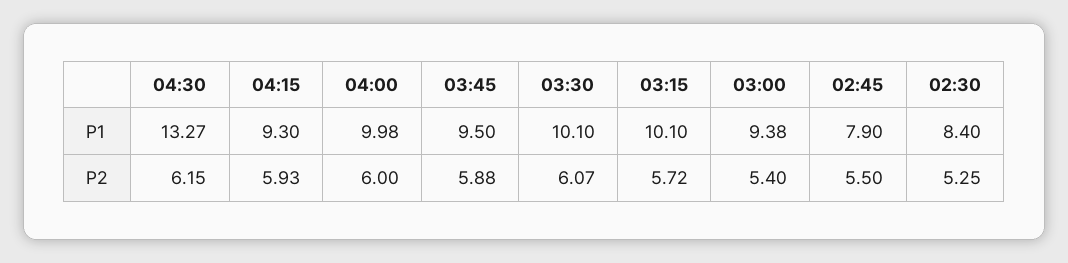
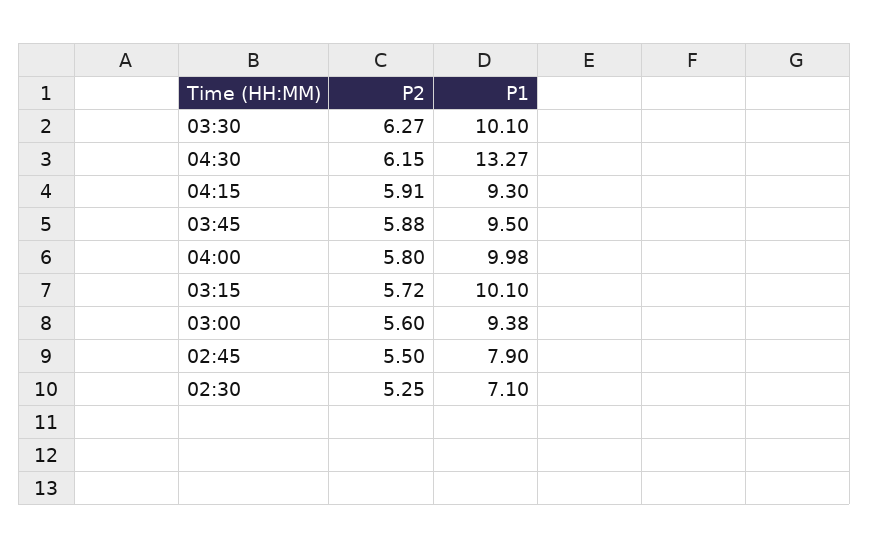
02:30, P1: 8.4 -> 7.1
04:15, P2: 5.93 -> 5.91
04:00, P2: 6 -> 5.8
03:30, P2: 6.07 -> 6.27
03:00, P2: 5.4 -> 5.6

